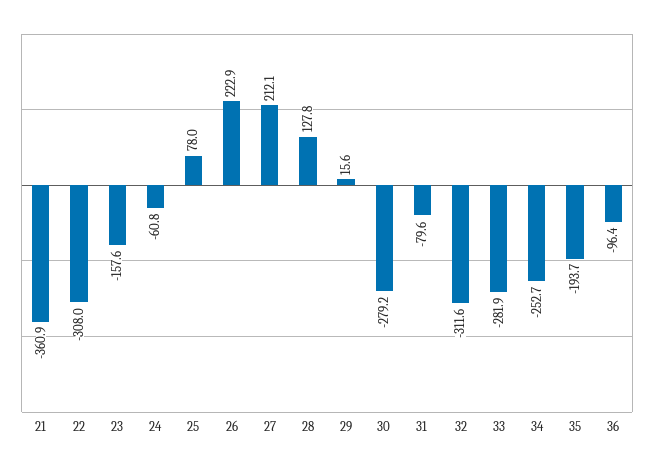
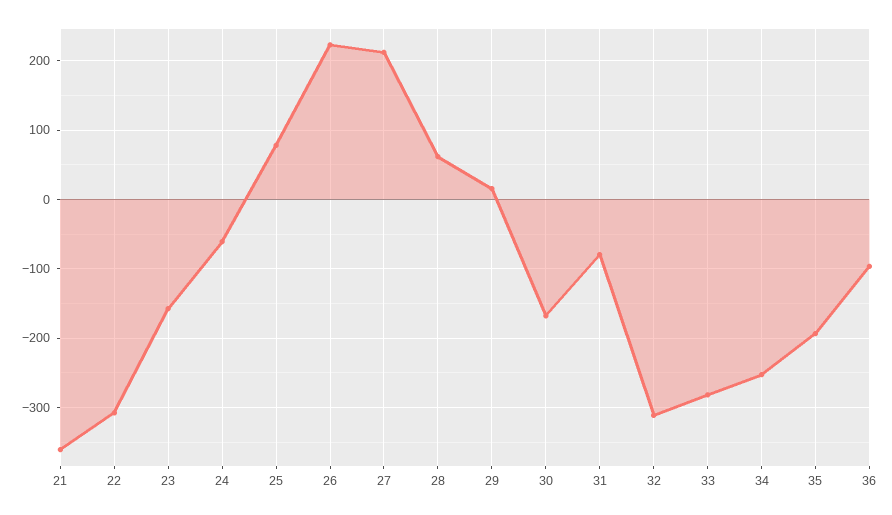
28: 127.8 -> 60
30: -279.2 -> -170

